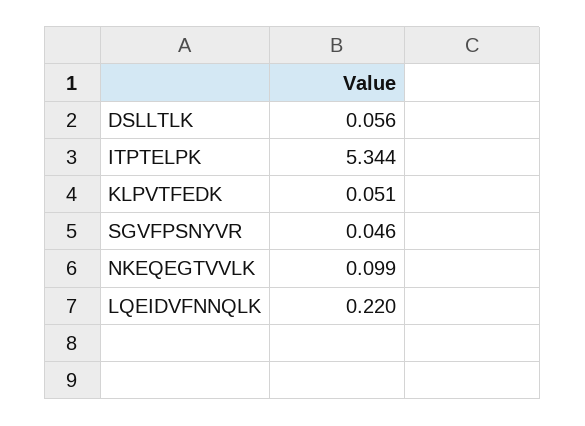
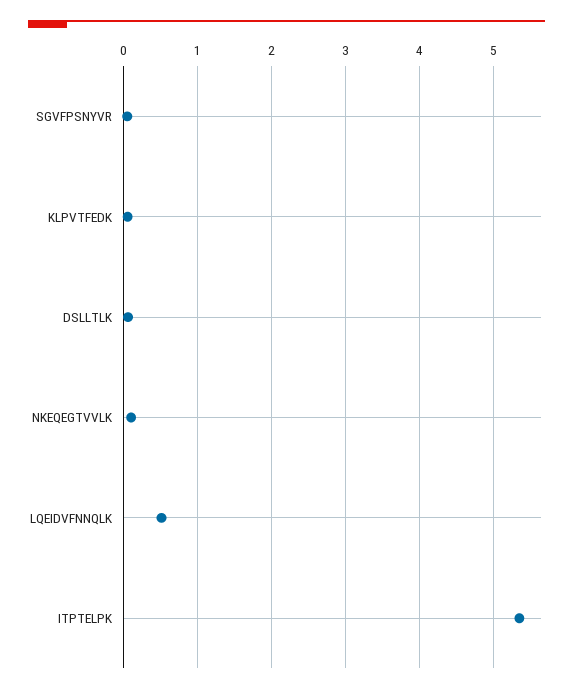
LQEIDVFNNQLK: 0.22 -> 0.5

